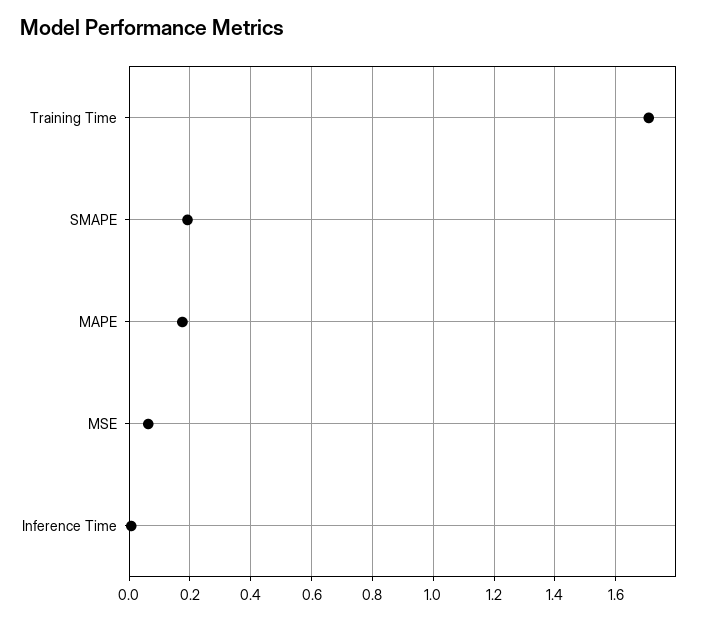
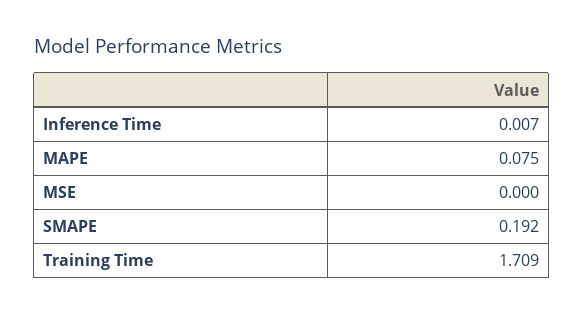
MAPE: 0.18 -> 0.075
MSE: 0.06 -> 0

